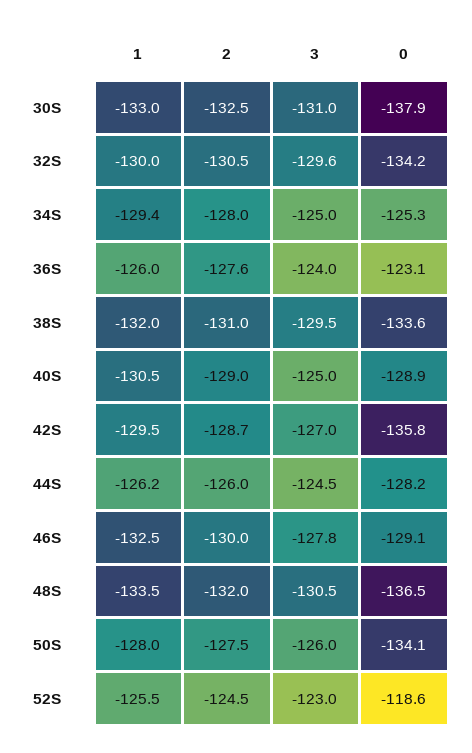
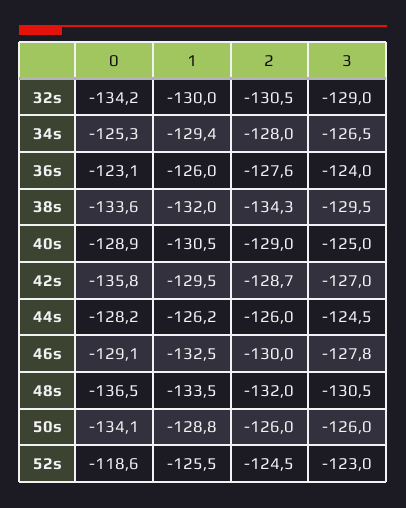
1, 30S: -133 -> none
2, 30S: -132.5 -> none
3, 30S: -131 -> none
0, 30S: -137.9 -> none
3, 32S: -129.6 -> -129
3, 34S: -125 -> -126.5
2, 38S: -131 -> -134.3
1, 50S: -128 -> -128.8
2, 50S: -127.5 -> -126

